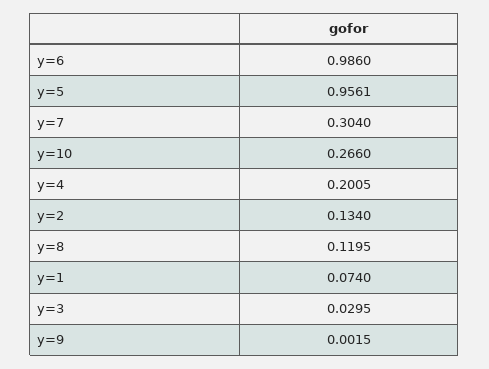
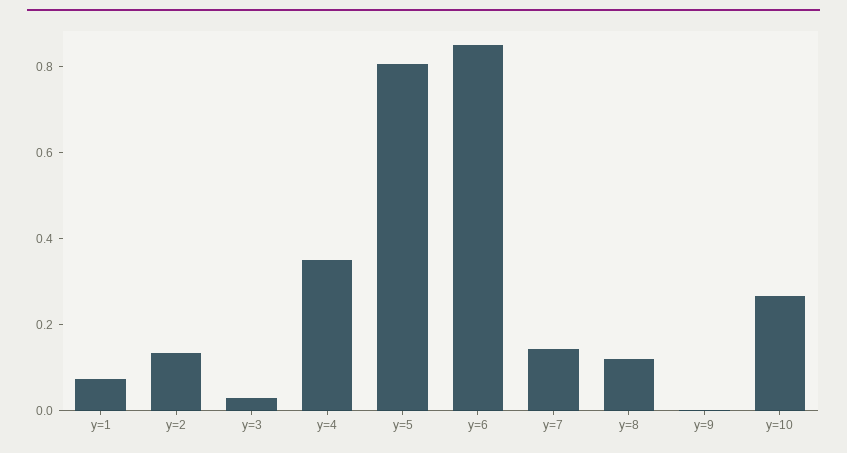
y=6: 0.986 -> 0.85
y=5: 0.9561 -> 0.8
y=7: 0.304 -> 0.15
y=4: 0.2005 -> 0.35

